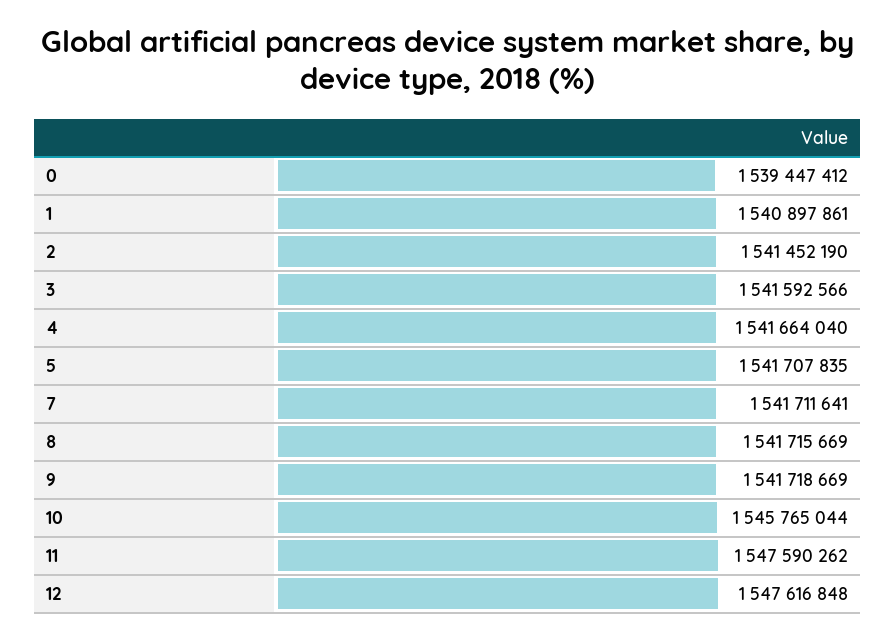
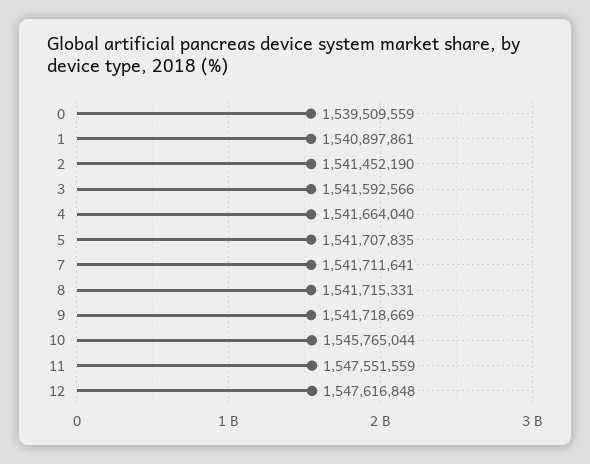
0: 1539447412 -> 1539509559
8: 1541715669 -> 1541715331
11: 1547590262 -> 1547551559

